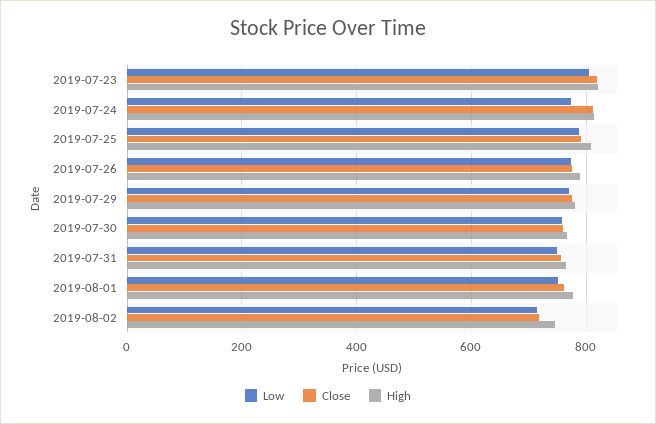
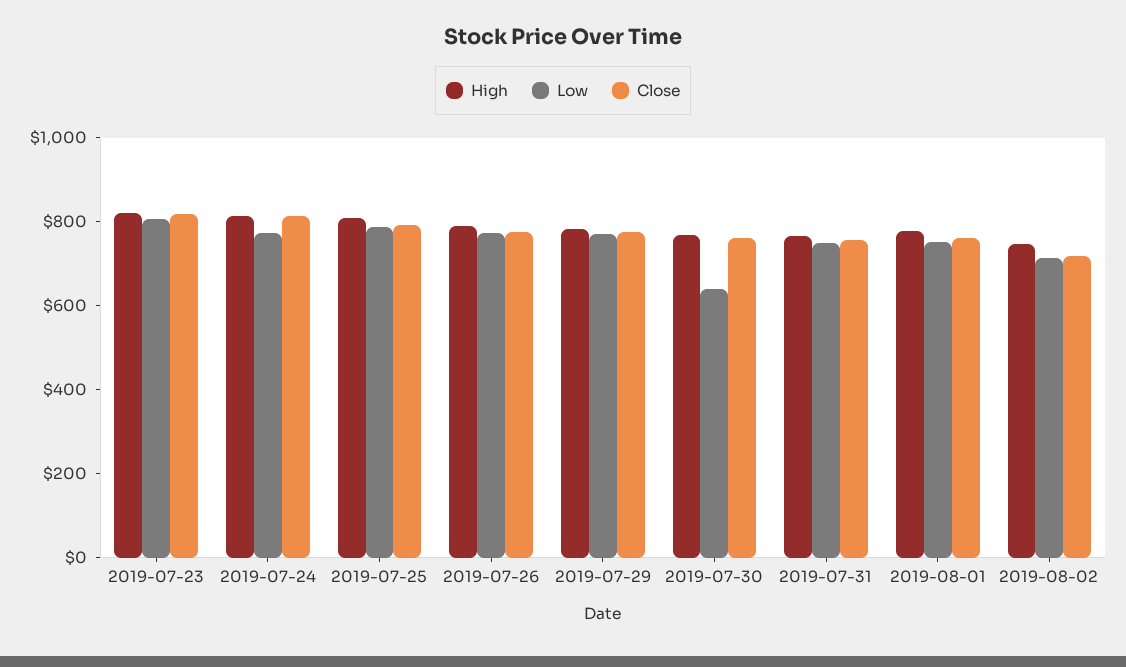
Low, 2019-07-30: 760 -> 650

